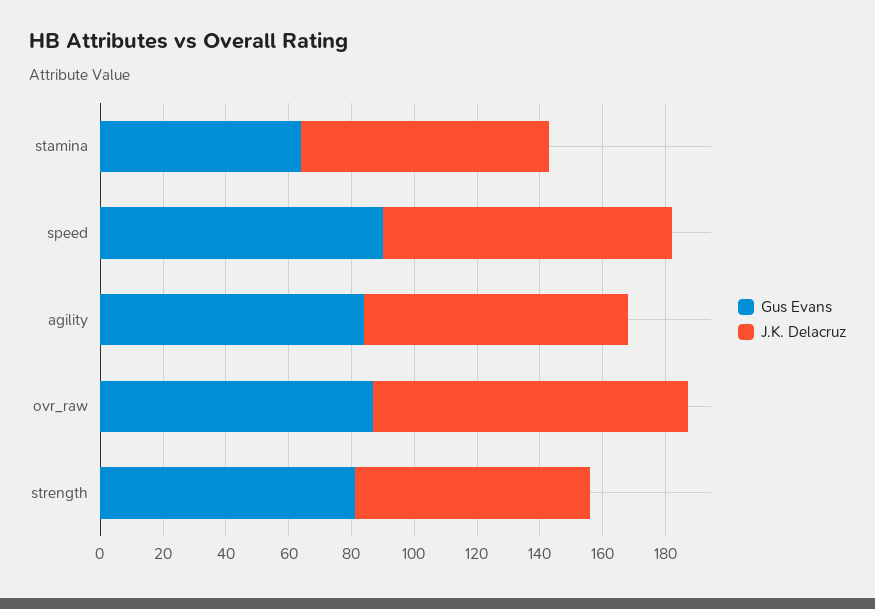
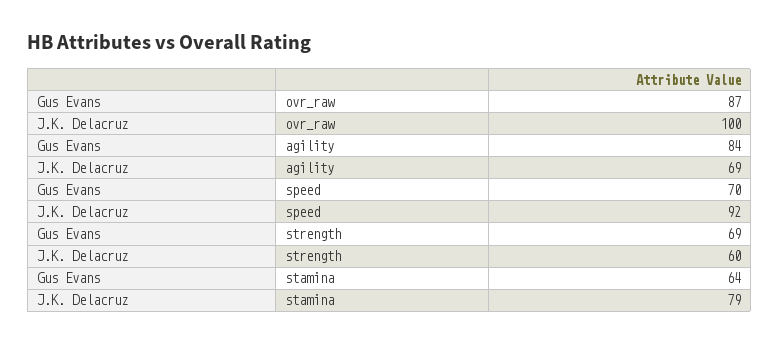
Gus Evans, speed: 90 -> 70
J.K. Delacruz, agility: 85 -> 69
Gus Evans, strength: 80 -> 69
J.K. Delacruz, strength: 75 -> 60

